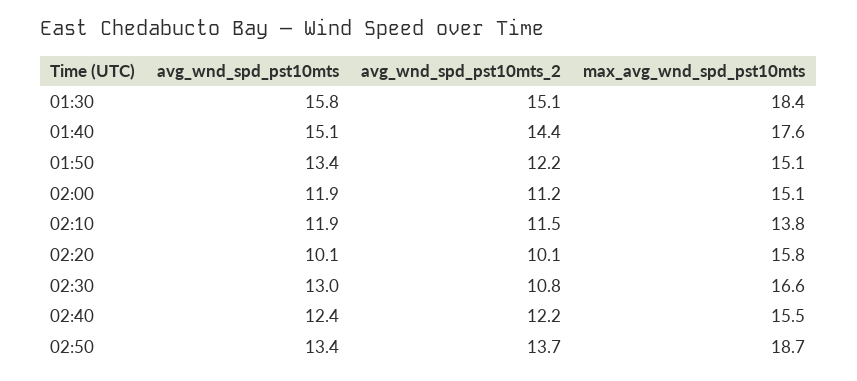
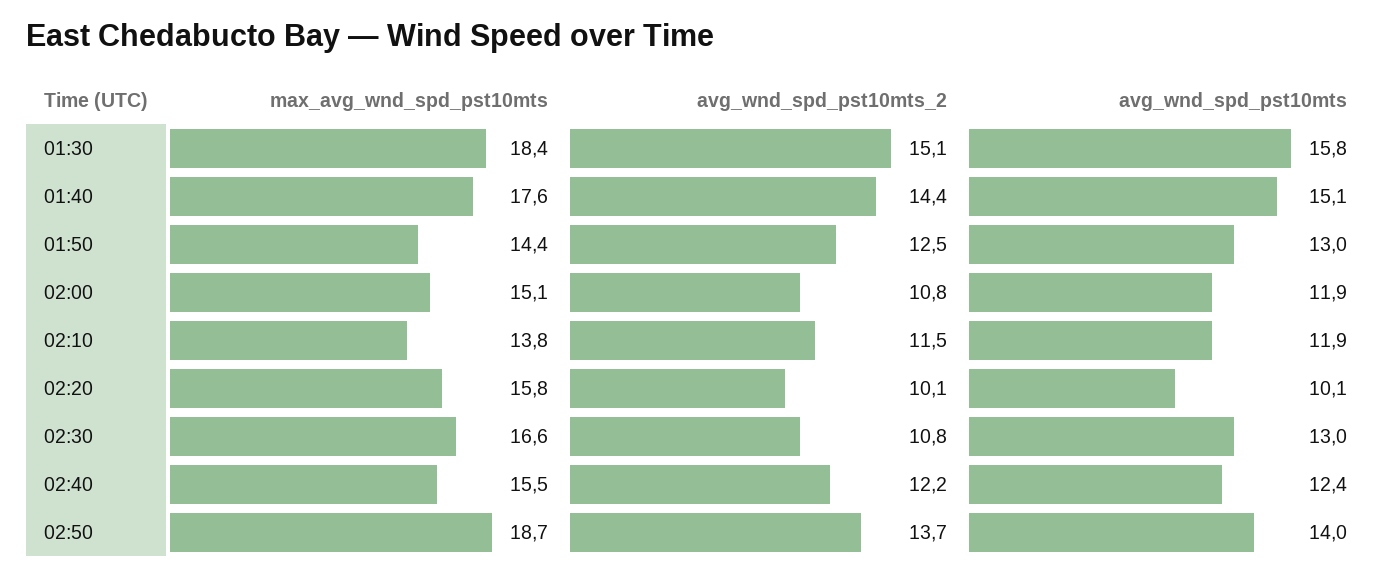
avg_wnd_spd_pst10mts, 01:50: 13.4 -> 13
avg_wnd_spd_pst10mts_2, 01:50: 12.2 -> 12.5
max_avg_wnd_spd_pst10mts, 01:50: 15.1 -> 14.4
avg_wnd_spd_pst10mts_2, 02:00: 11.2 -> 10.8
avg_wnd_spd_pst10mts, 02:50: 13.4 -> 14

